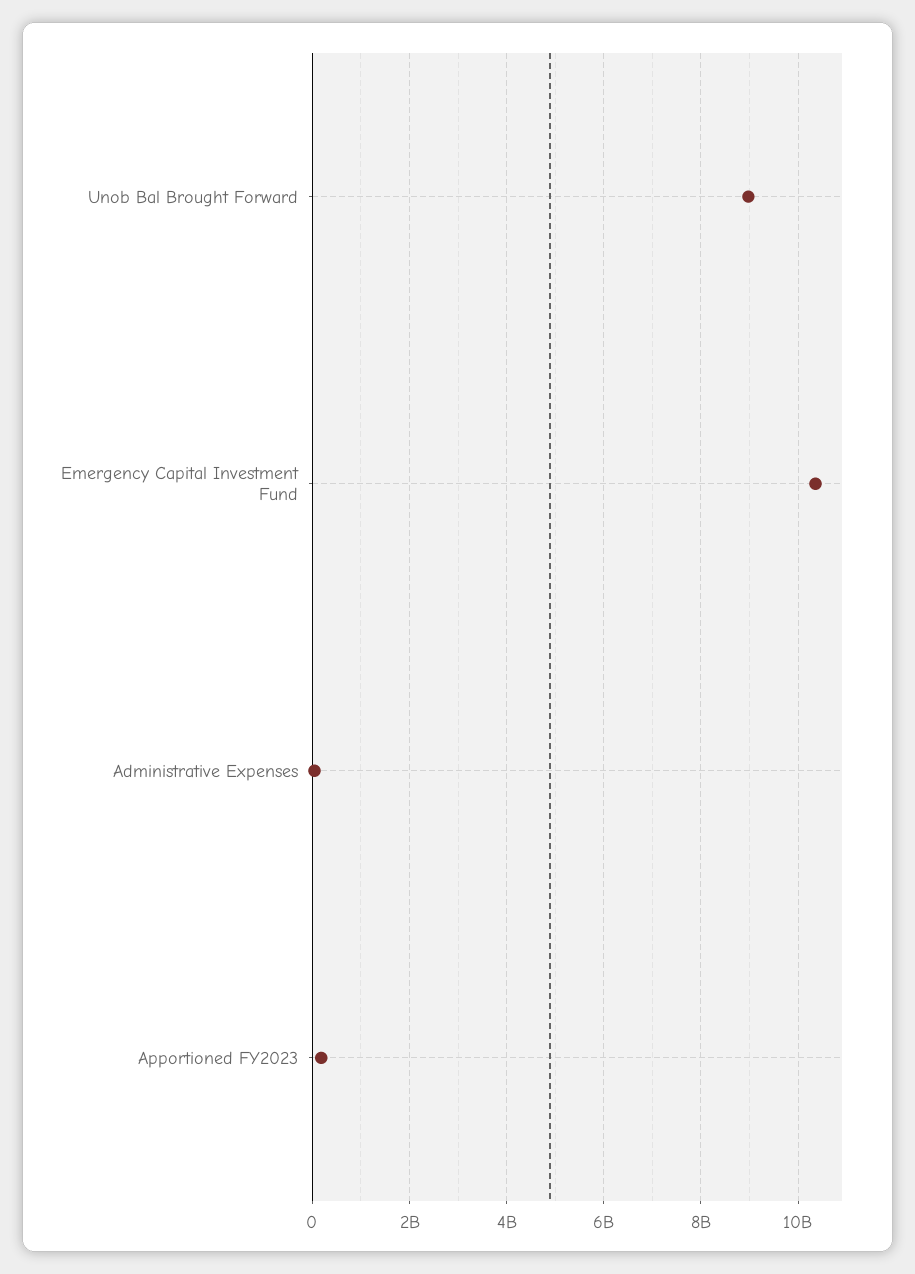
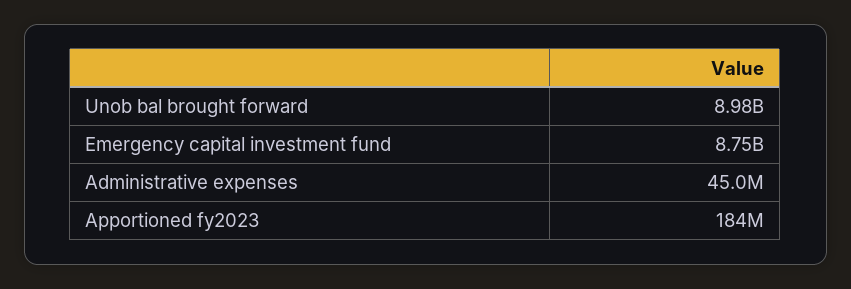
Emergency Capital Investment Fund: 10400000000 -> 8750000000

